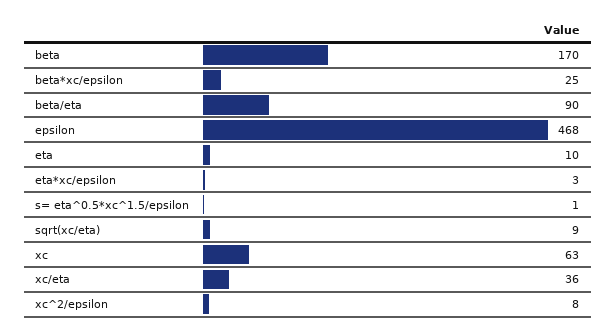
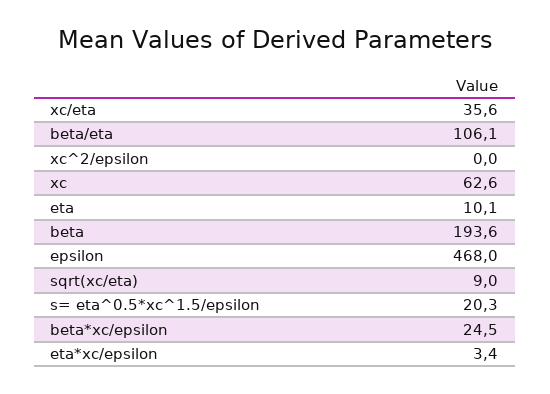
beta: 170 -> 193.6
beta/eta: 90 -> 106.1
s= eta^0.5*xc^1.5/epsilon: 1 -> 20.3
xc^2/epsilon: 8 -> 0

